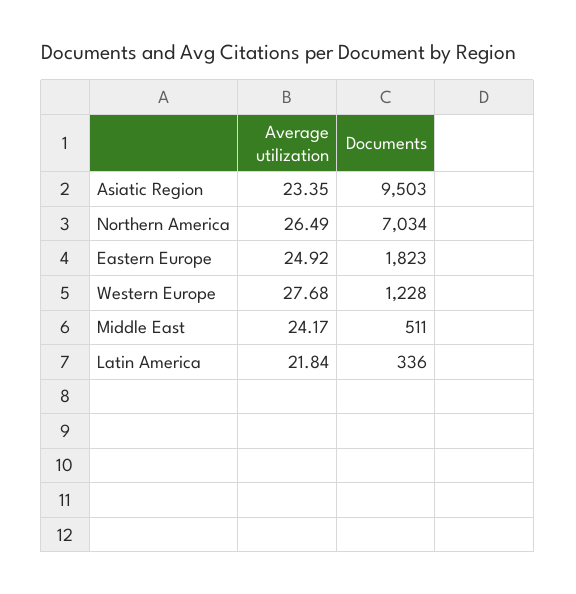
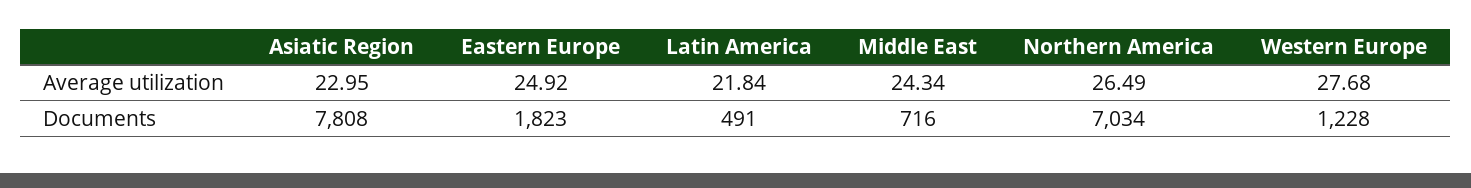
Average utilization, Asiatic Region: 23.35 -> 22.95
Documents, Asiatic Region: 9503 -> 7808
Average utilization, Middle East: 24.17 -> 24.34
Documents, Middle East: 511 -> 716
Documents, Latin America: 336 -> 491

